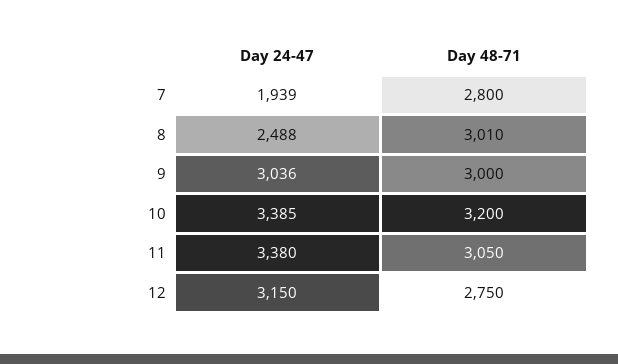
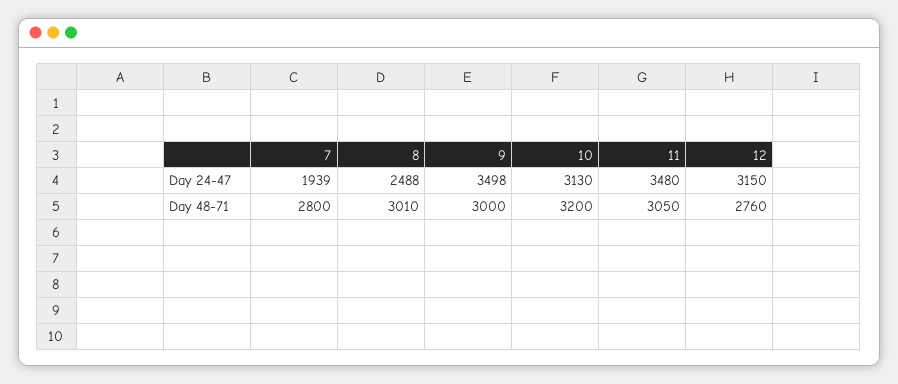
Day 24-47, 9: 3036 -> 3498
Day 24-47, 10: 3385 -> 3130
Day 24-47, 11: 3380 -> 3480
Day 48-71, 12: 2750 -> 2760

